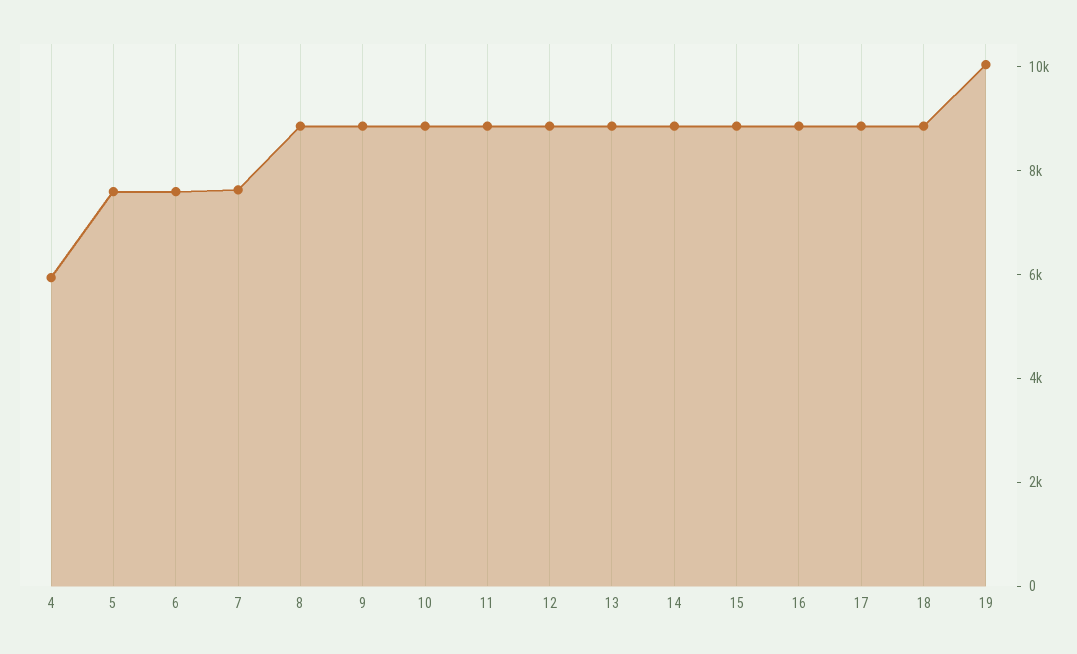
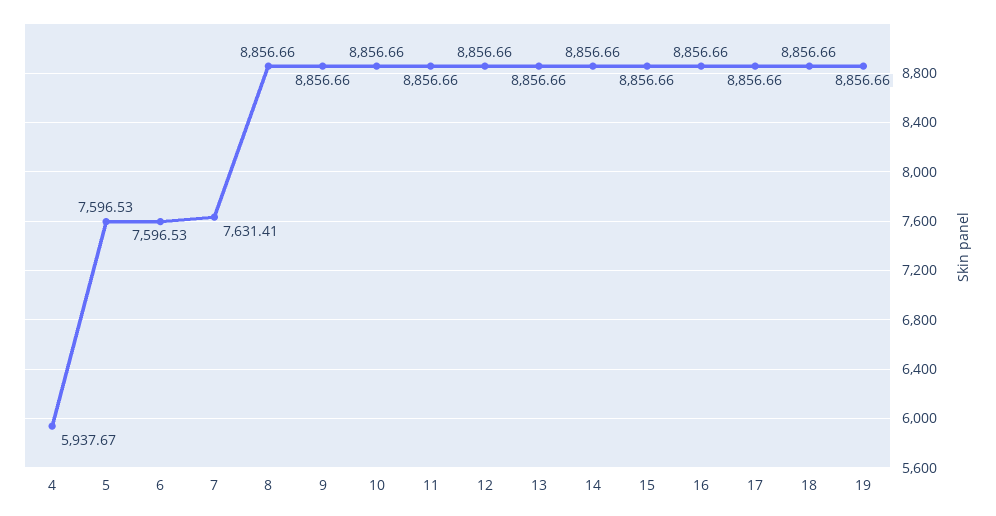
19: 10000 -> 8856.66

